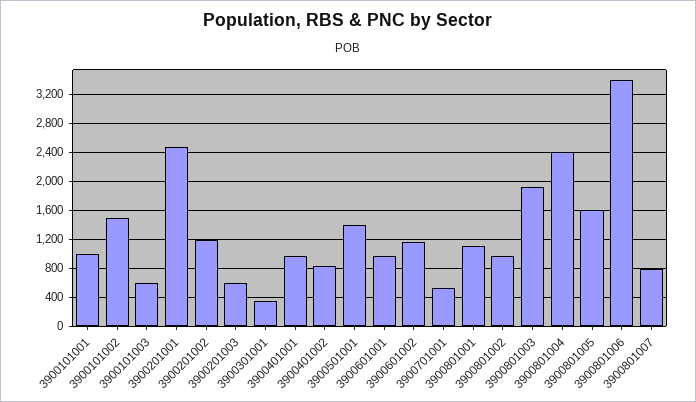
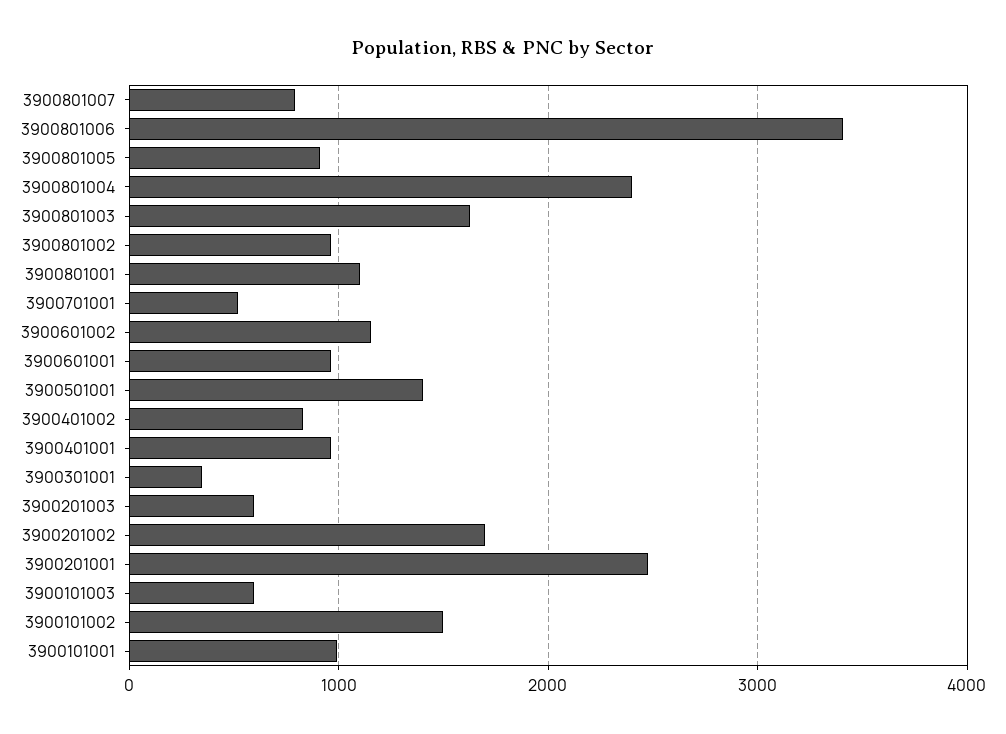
3900201002: 1200 -> 1700
3900801003: 1900 -> 1600
3900801005: 1600 -> 900

